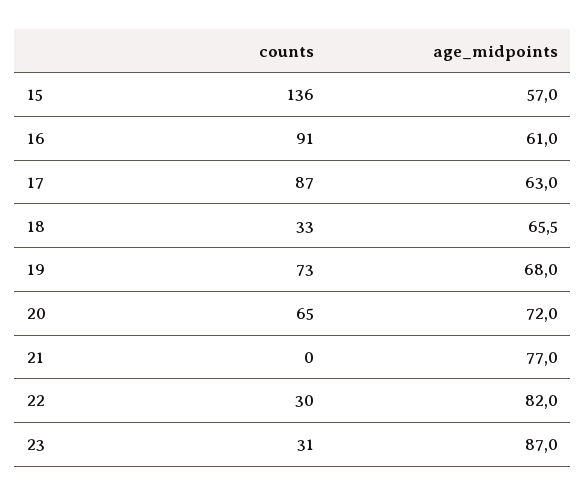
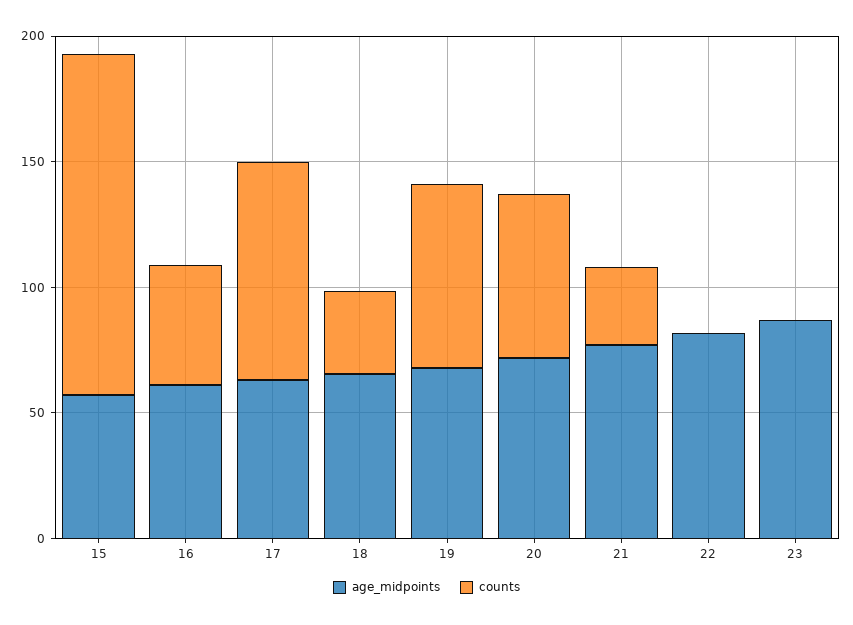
counts, 16: 91 -> 50
counts, 21: 0 -> 30
counts, 22: 30 -> 0
counts, 23: 31 -> 0

